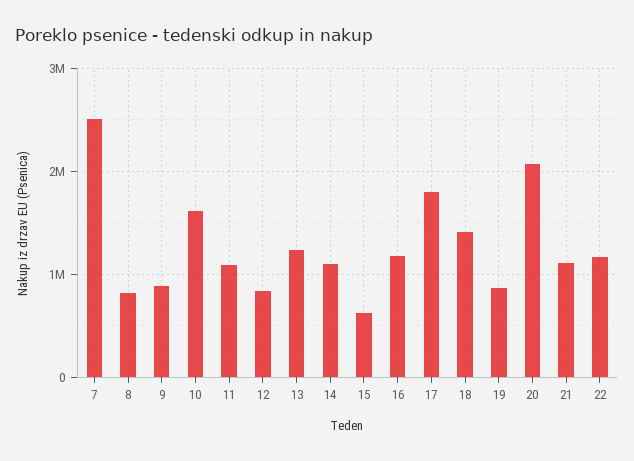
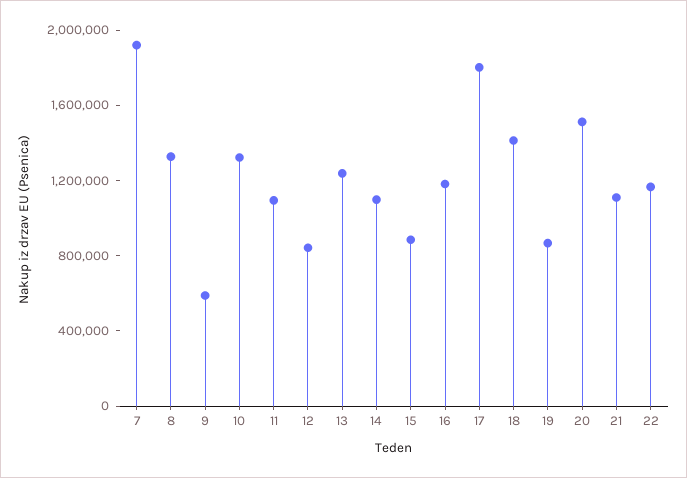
7: 2500000 -> 1900000
8: 800000 -> 1300000
9: 900000 -> 600000
10: 1600000 -> 1300000
15: 600000 -> 900000
20: 2100000 -> 1500000

